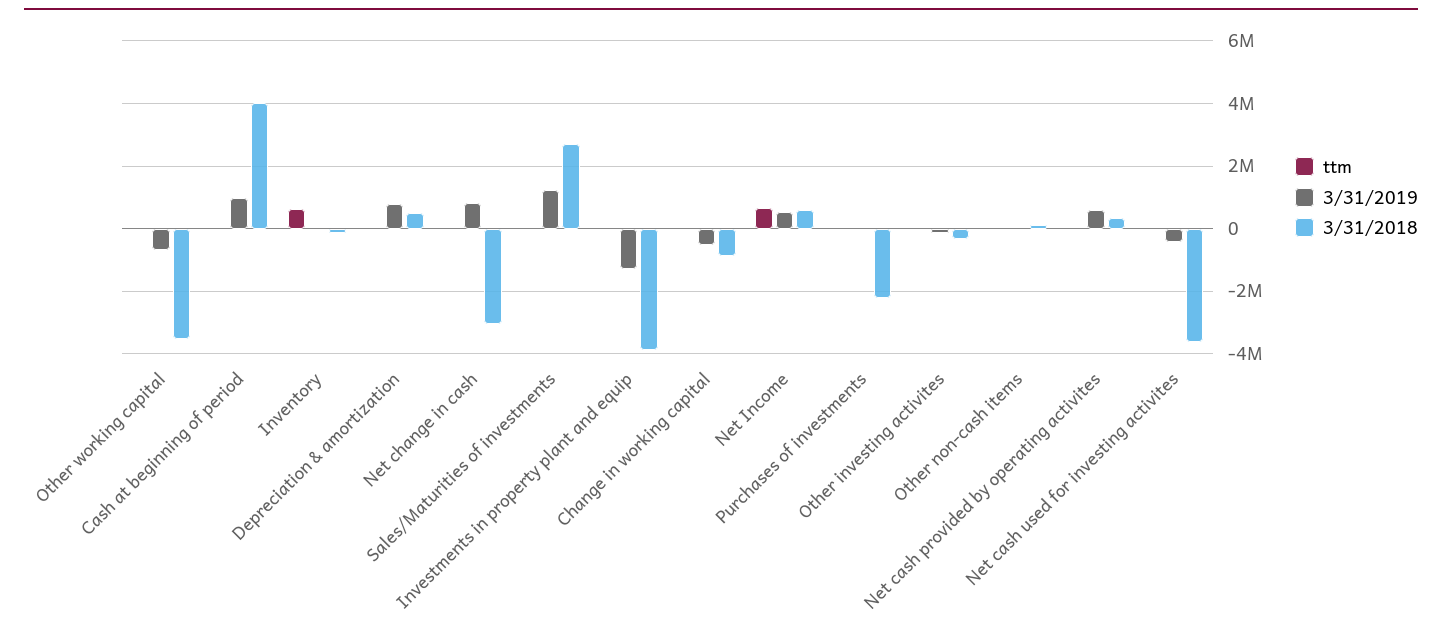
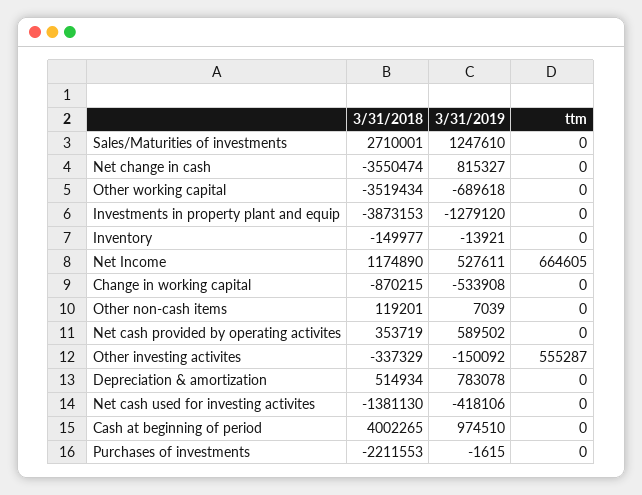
ttm, Inventory: 600000 -> 0
3/31/2018, Net change in cash: -3000000 -> -3550474
3/31/2018, Net Income: 600000 -> 1174890
ttm, Other investing activites: 0 -> 555287
3/31/2018, Net cash used for investing activites: -3600000 -> -1381130

